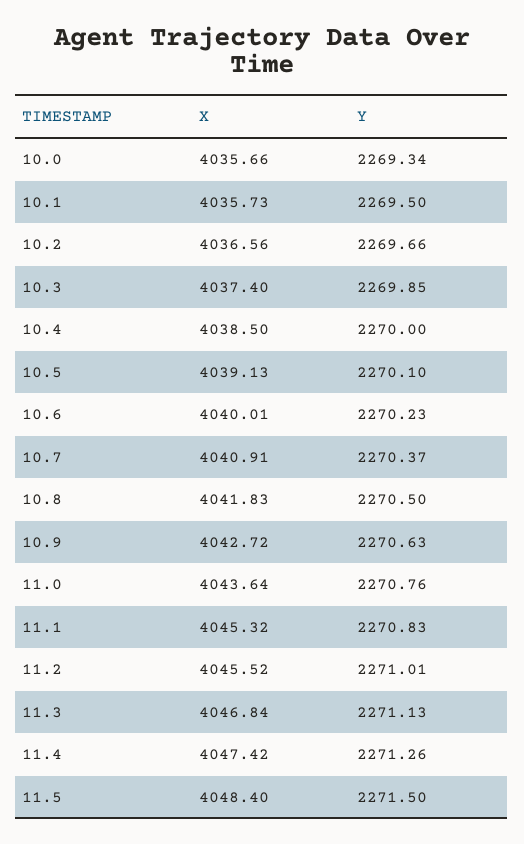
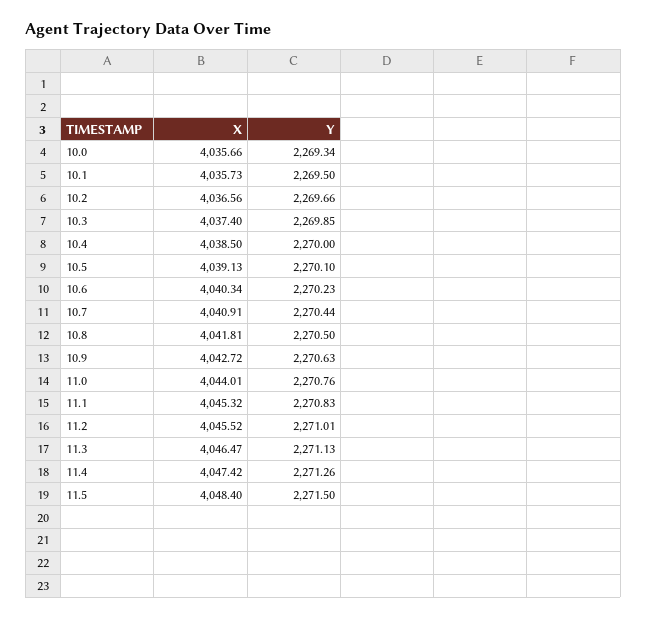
X, 10.6: 4040.01 -> 4040.34
Y, 10.7: 2270.37 -> 2270.44
X, 10.8: 4041.83 -> 4041.81
X, 11.0: 4043.64 -> 4044.01
X, 11.3: 4046.84 -> 4046.47

